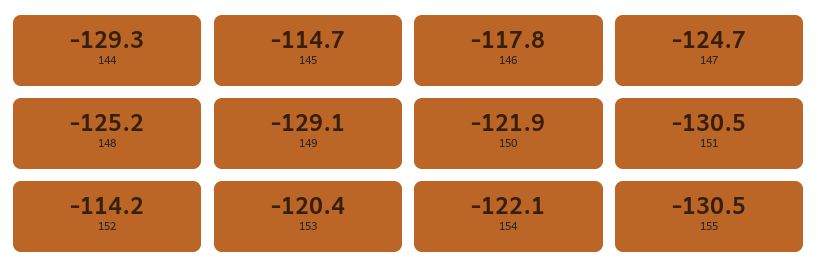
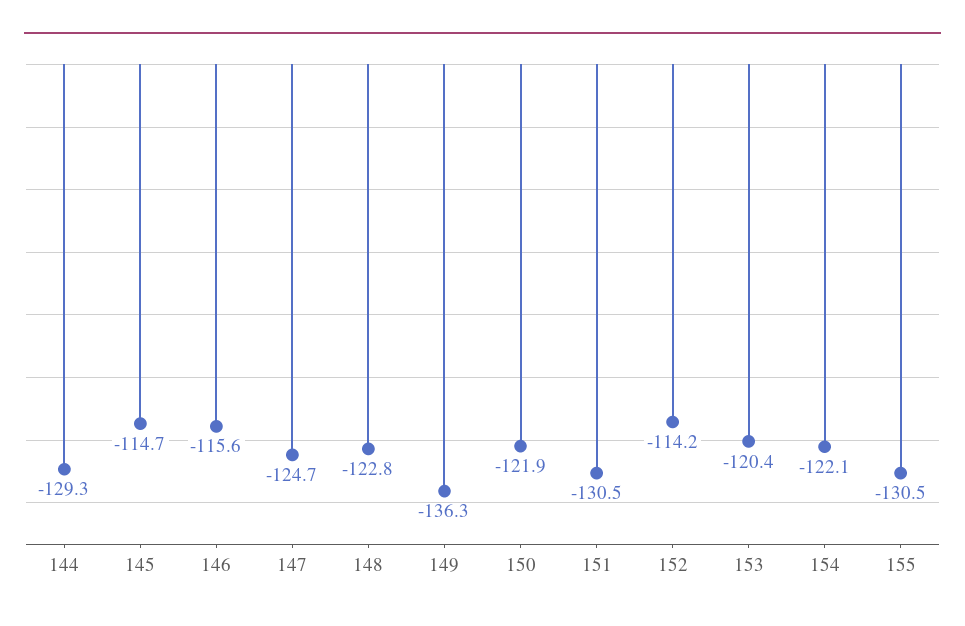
146: -117.8 -> -115.6
148: -125.2 -> -122.8
149: -129.1 -> -136.3

